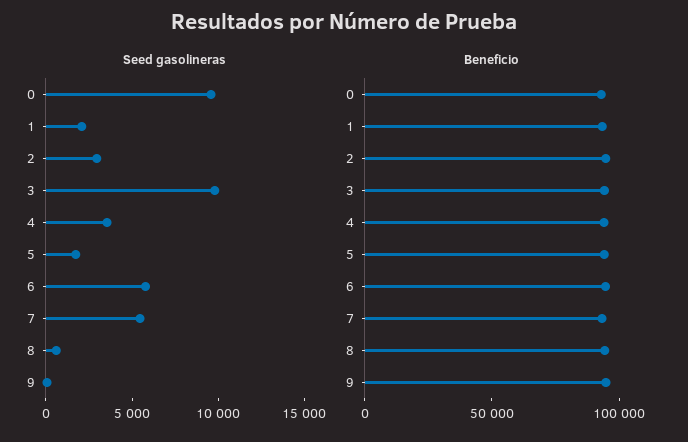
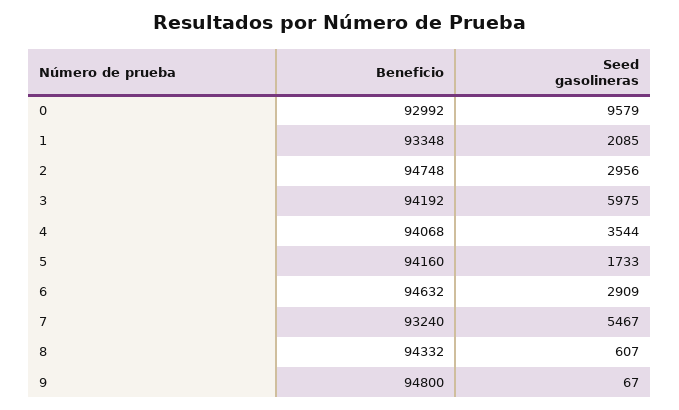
Seed gasolineras, 3: 10000 -> 5975
Seed gasolineras, 6: 6000 -> 2909

